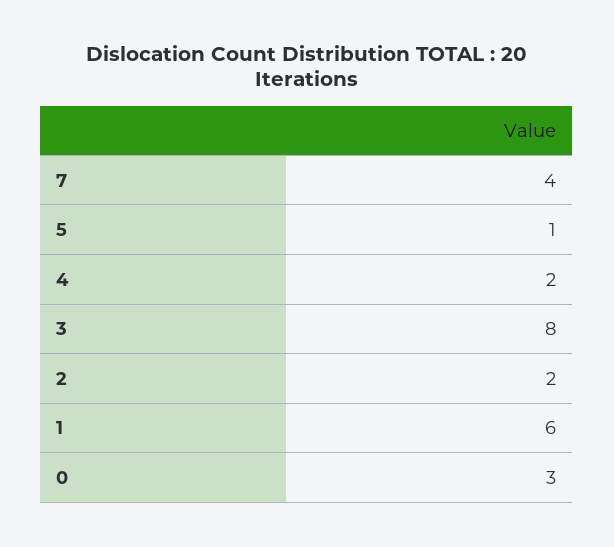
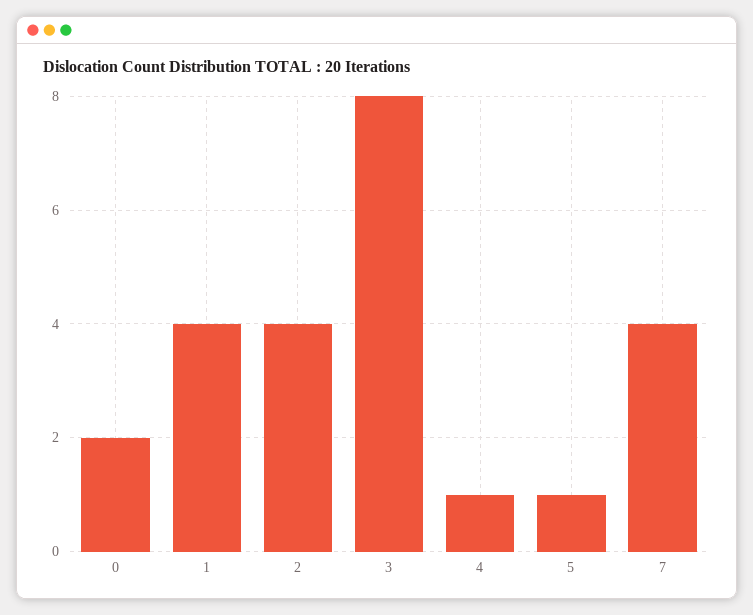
4: 2 -> 1
2: 2 -> 4
1: 6 -> 4
0: 3 -> 2

